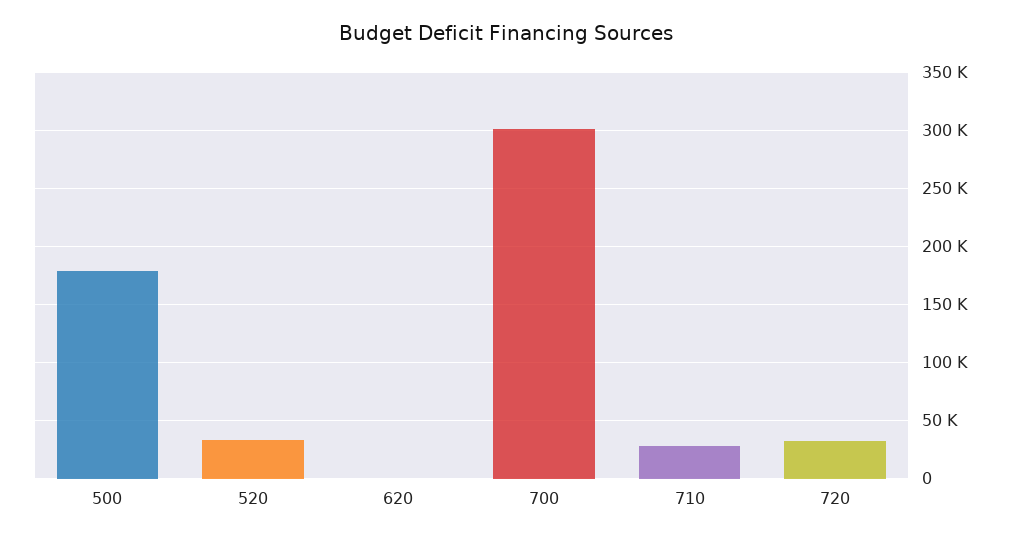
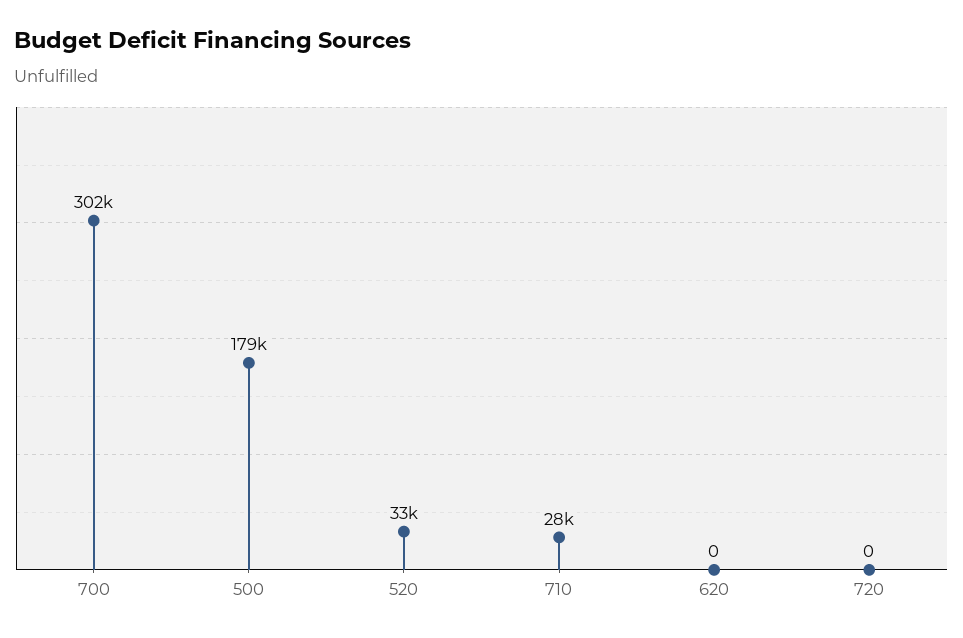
720: 30000 -> 0

